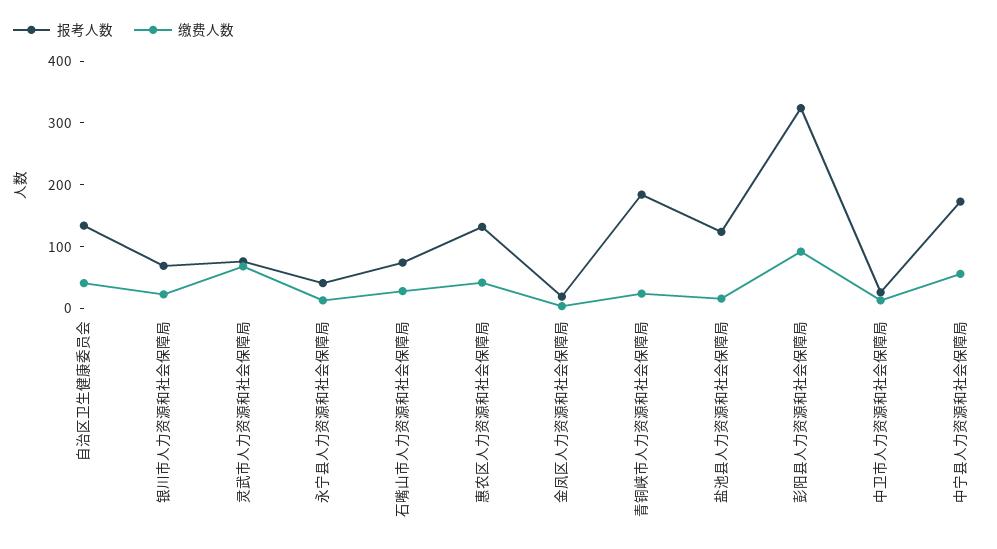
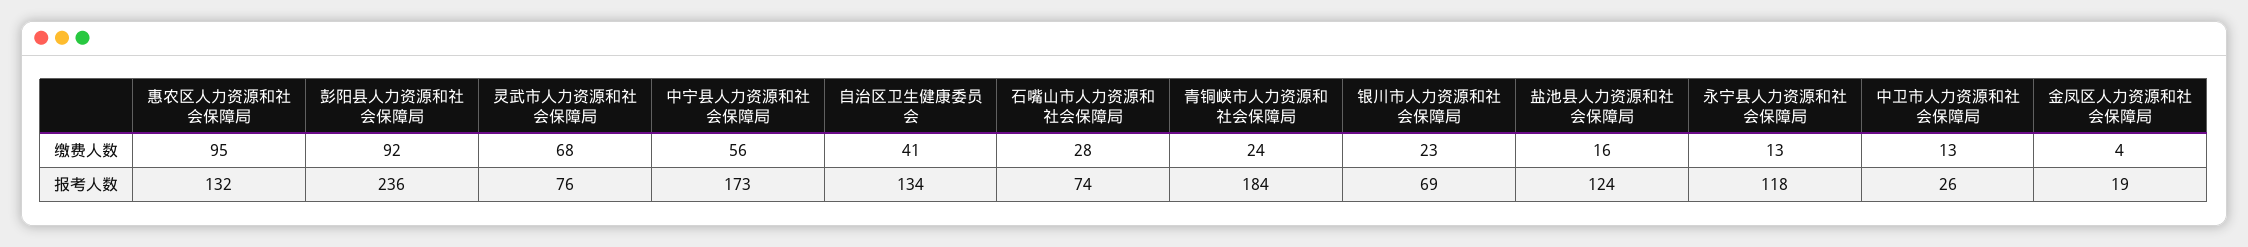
报考人数, 永宁县人力资源和社会保障局: 40 -> 118
缴费人数, 惠农区人力资源和社会保障局: 40 -> 95
报考人数, 彭阳县人力资源和社会保障局: 320 -> 236

